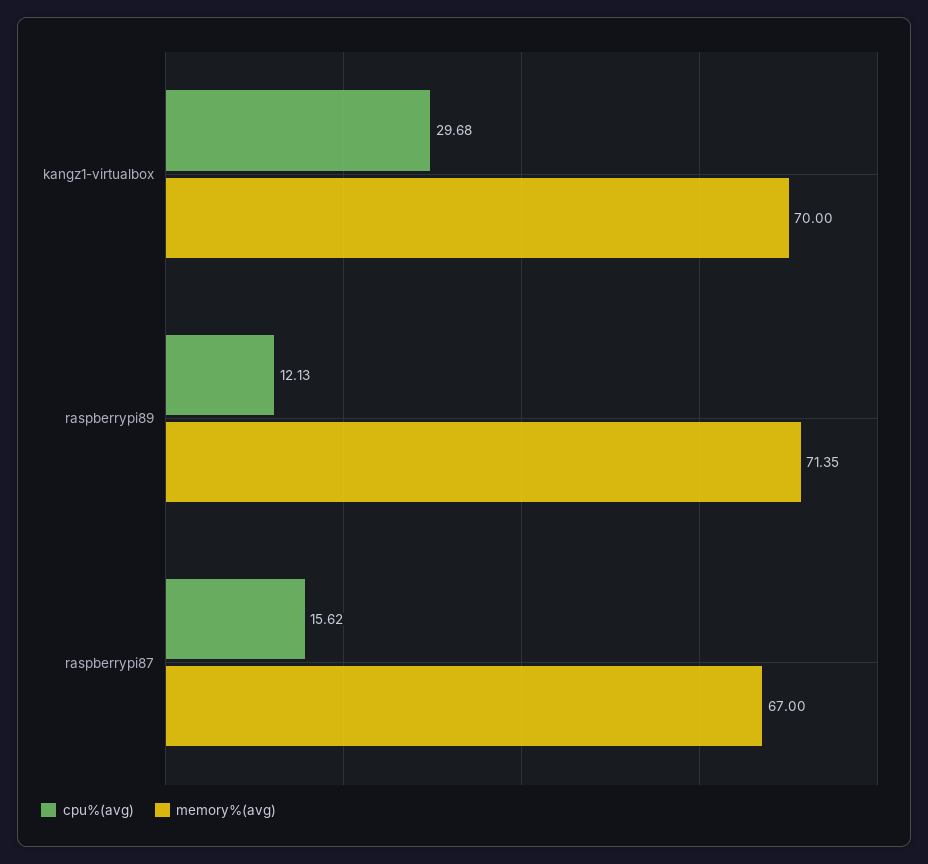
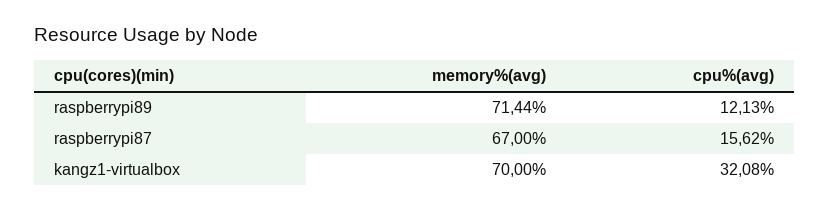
cpu%(avg), kangz1-virtualbox: 29.68 -> 32.08
memory%(avg), raspberrypi89: 71.35 -> 71.44

